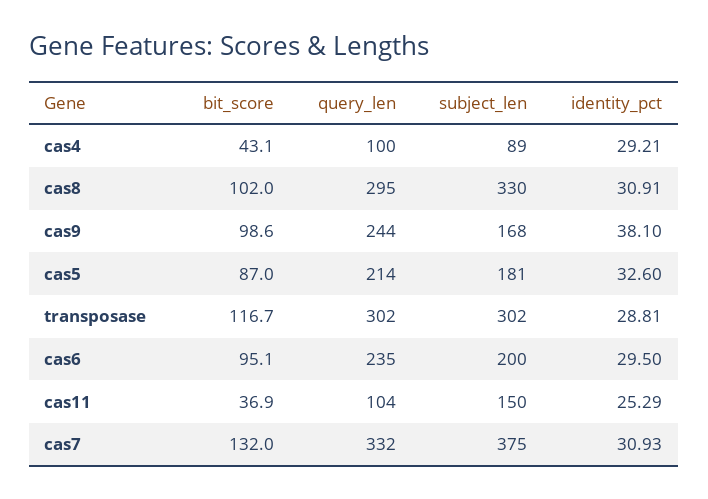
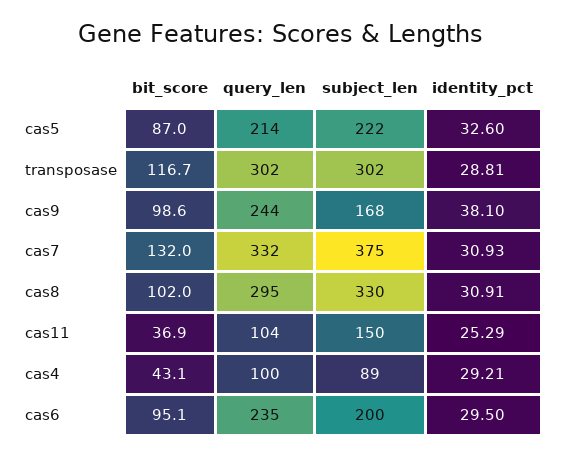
subject_len, cas5: 181 -> 222

